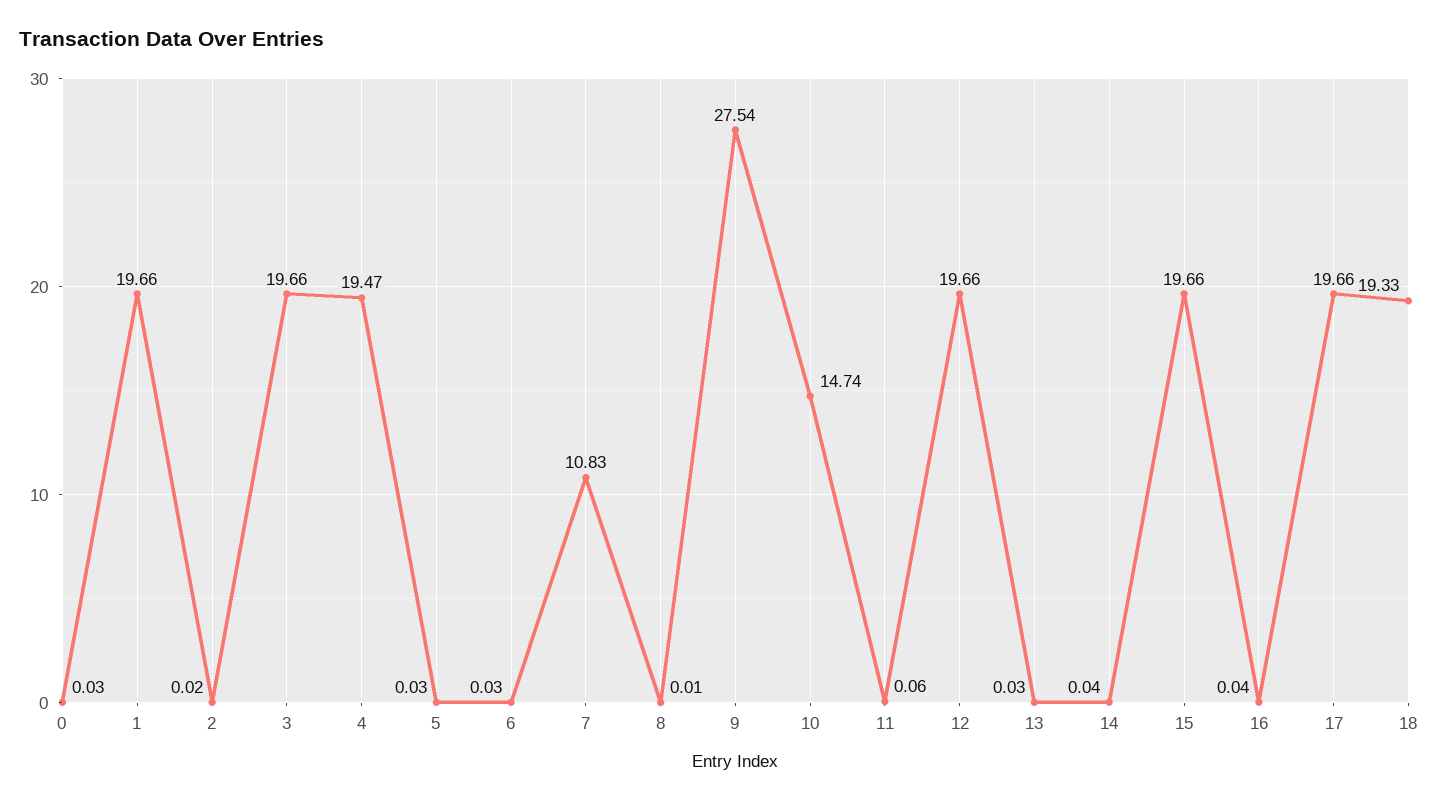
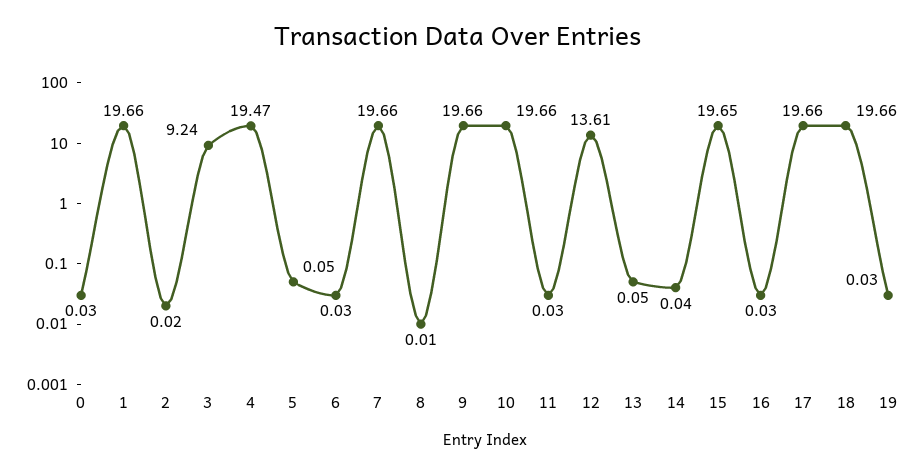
3: 19.66 -> 9.24
5: 0.03 -> 0.05
7: 10.83 -> 19.66
9: 27.54 -> 19.66
10: 14.74 -> 19.66
11: 0.06 -> 0.03
12: 19.66 -> 13.61
13: 0.03 -> 0.05
15: 19.66 -> 19.65
16: 0.04 -> 0.03
18: 19.33 -> 19.66
19: none -> 0.03

